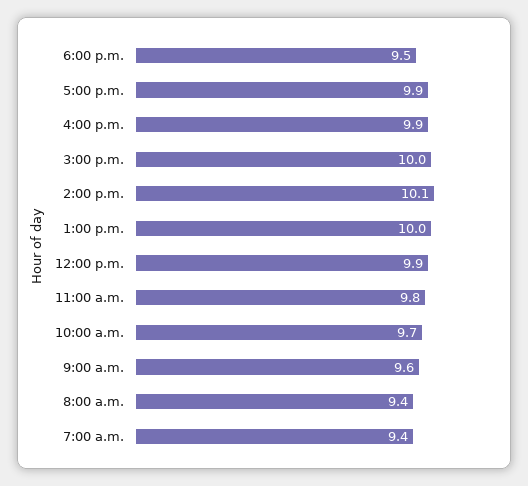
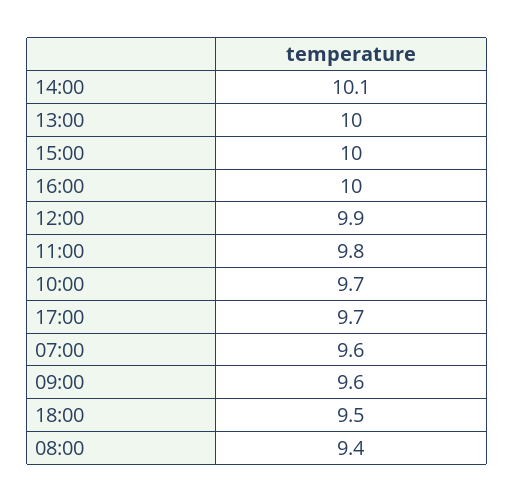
5:00 p.m.: 9.9 -> 9.7
4:00 p.m.: 9.9 -> 10
7:00 a.m.: 9.4 -> 9.6

